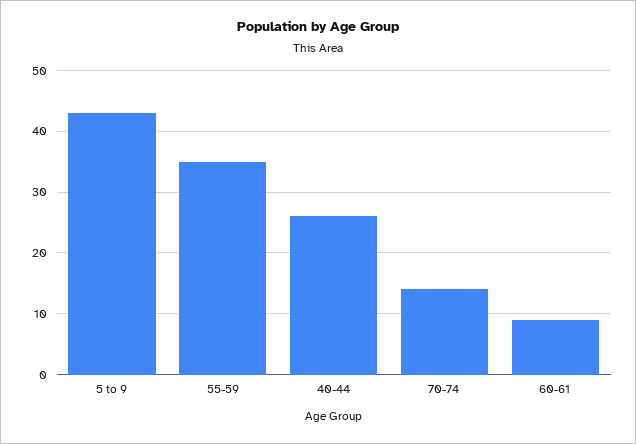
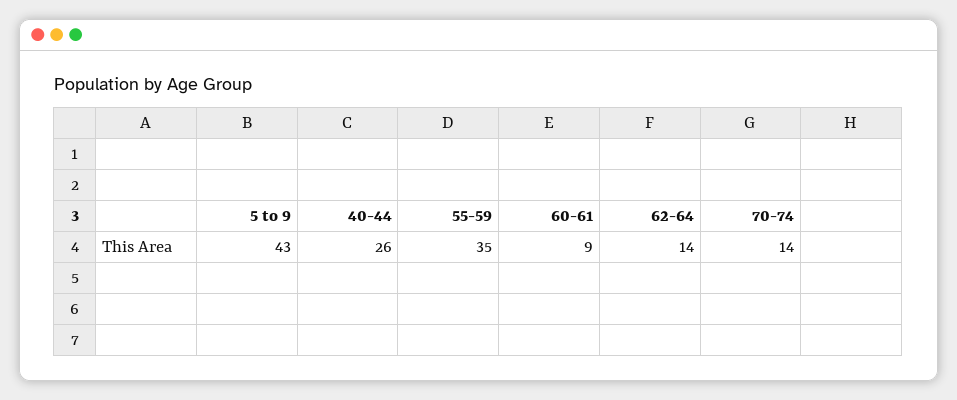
62-64: none -> 14

